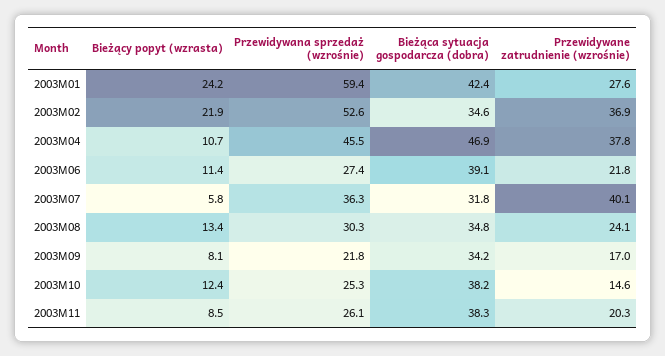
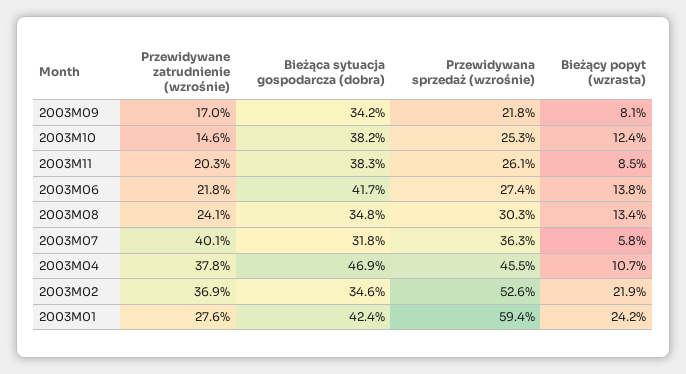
Bieżący popyt (wzrasta), 2003M06: 11.4 -> 13.8
Bieżąca sytuacja gospodarcza (dobra), 2003M06: 39.1 -> 41.7

